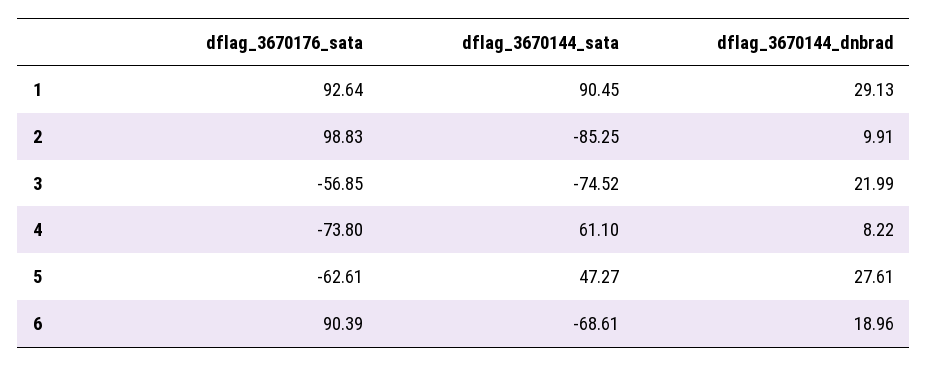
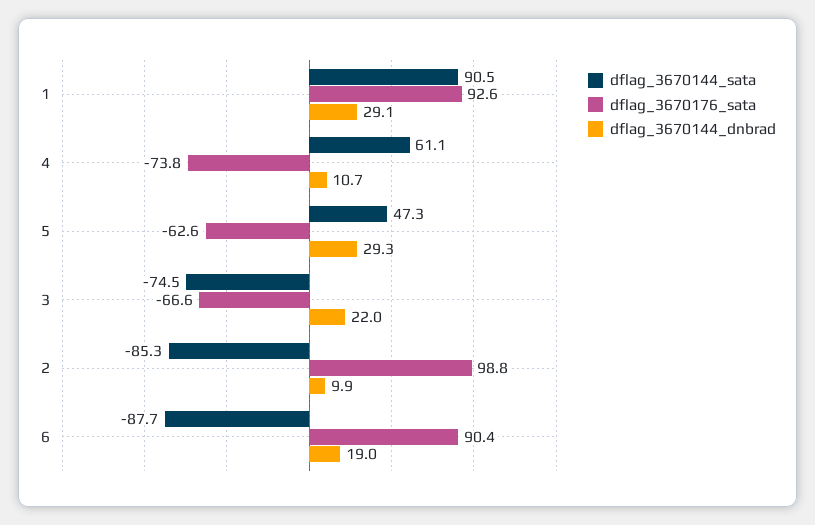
dflag_3670176_sata, 3: -56.85 -> -66.6
dflag_3670144_dnbrad, 4: 8.22 -> 10.7
dflag_3670144_dnbrad, 5: 27.61 -> 29.3
dflag_3670144_sata, 6: -68.61 -> -87.7

